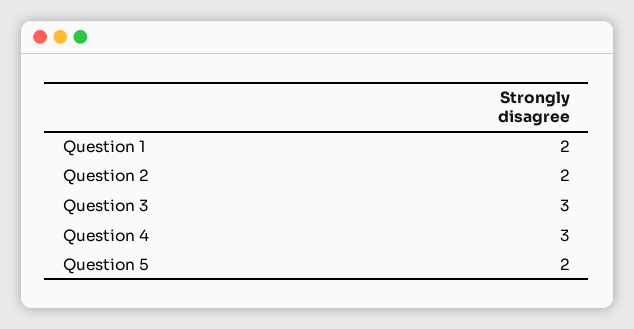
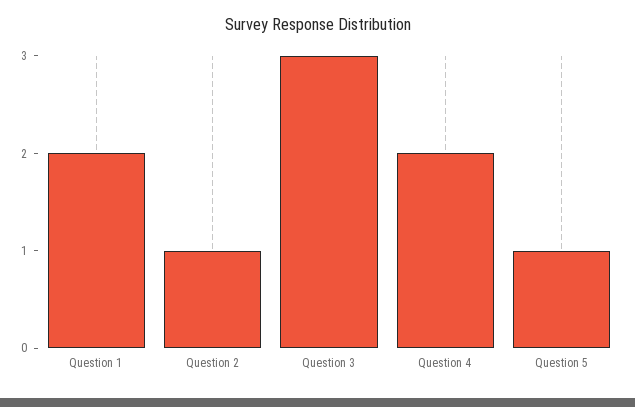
Question 2: 2 -> 1
Question 4: 3 -> 2
Question 5: 2 -> 1

